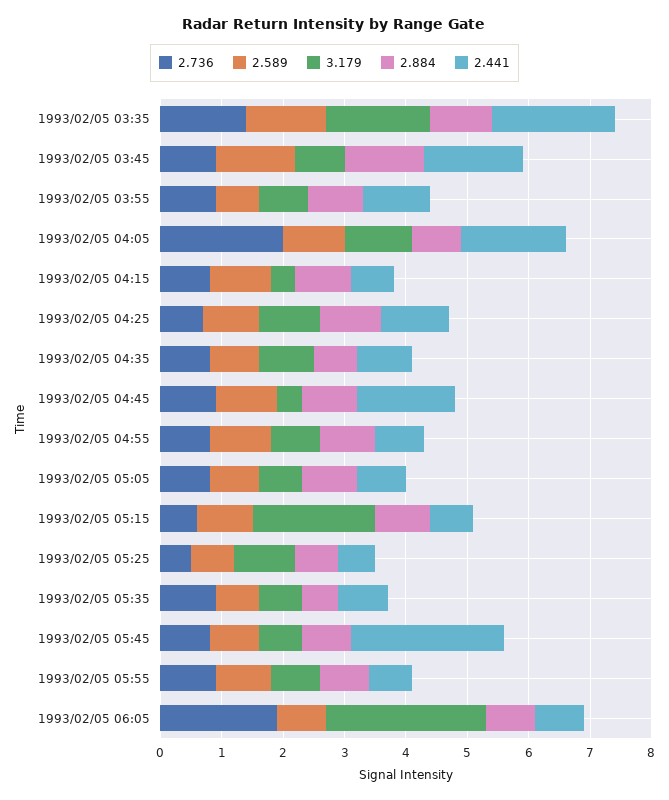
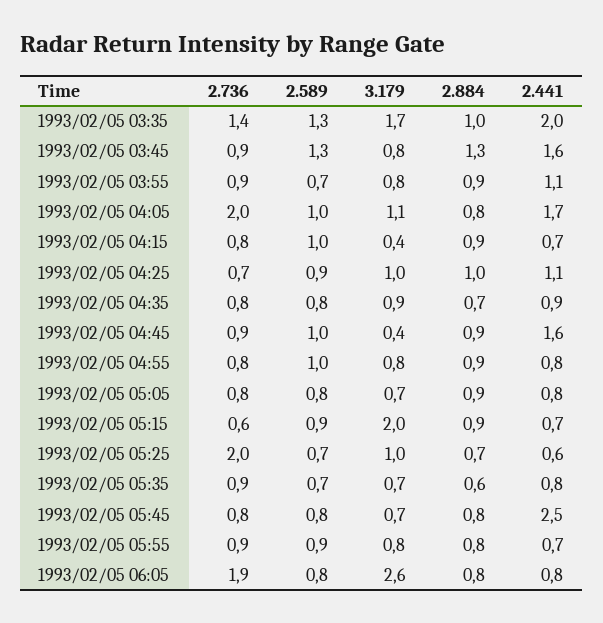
2.736, 1993/02/05 05:25: 0.5 -> 2

